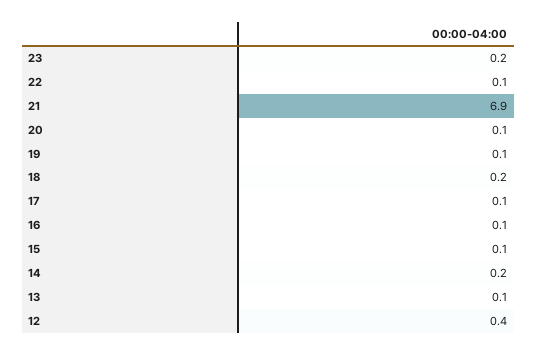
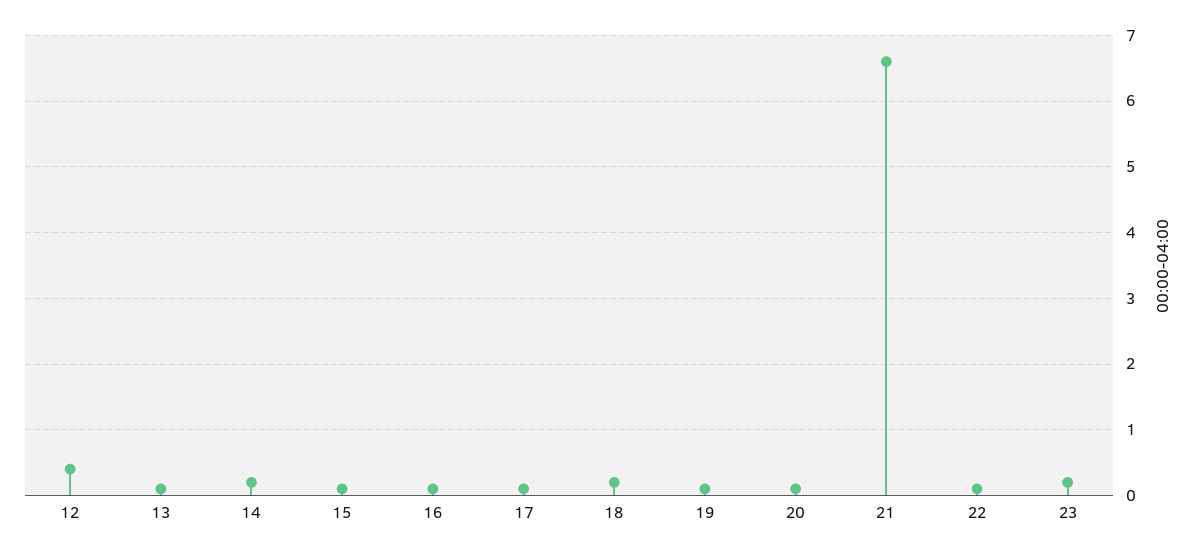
21: 6.9 -> 6.6

